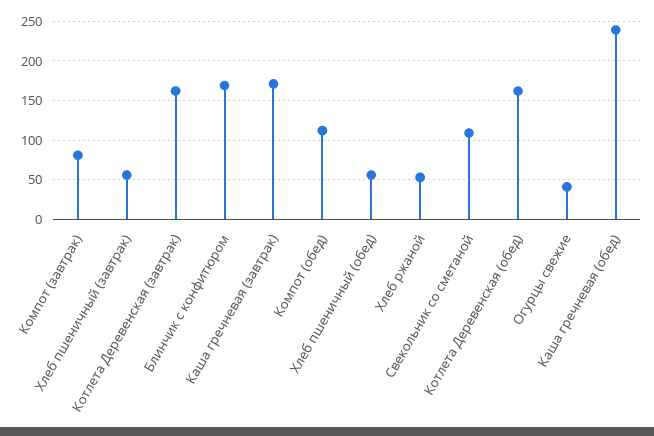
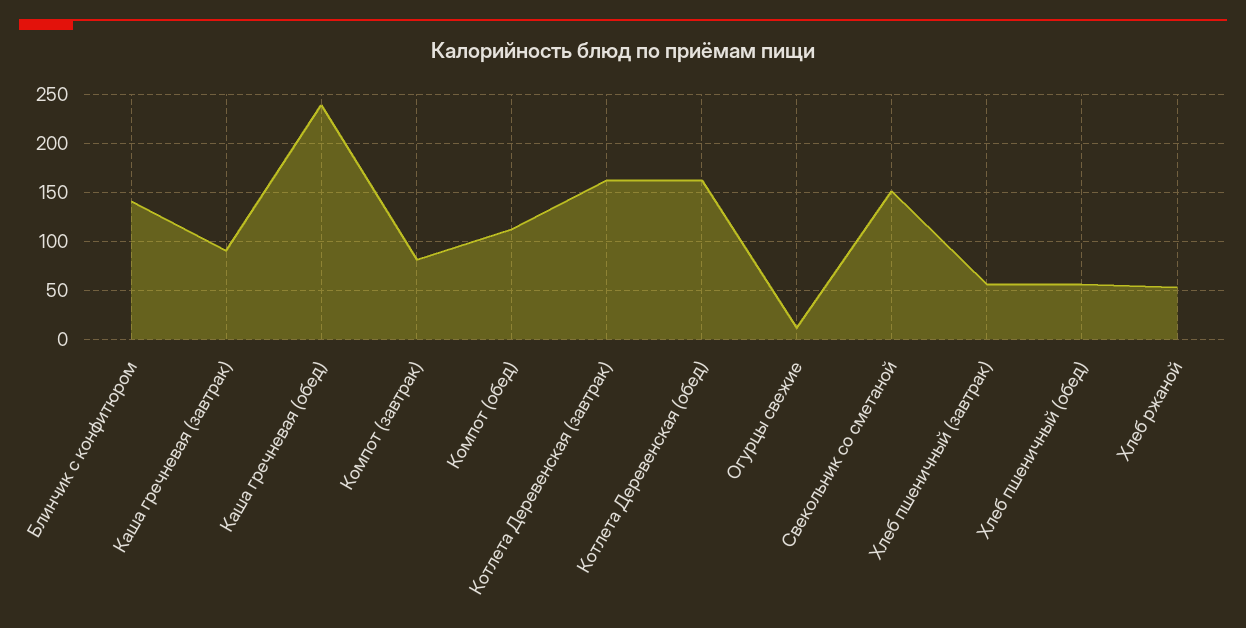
Блинчик с конфитюром: 170 -> 140
Каша гречневая (завтрак): 170 -> 90
Свекольник со сметаной: 110 -> 150
Огурцы свежие: 40 -> 10

